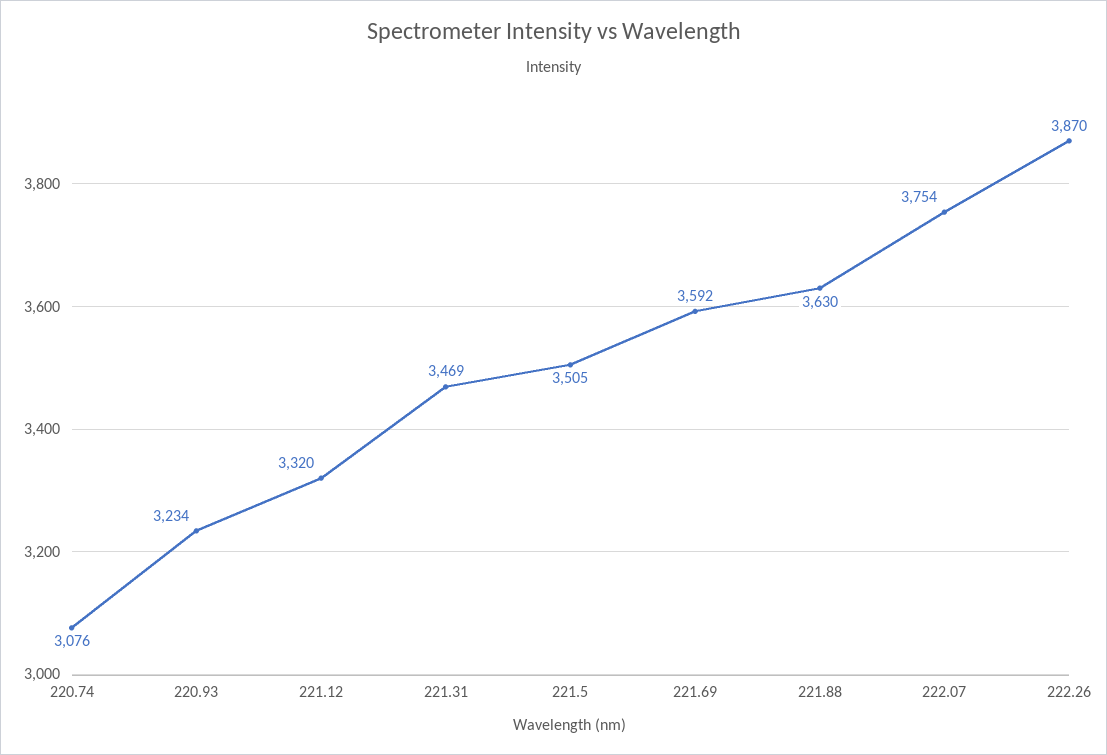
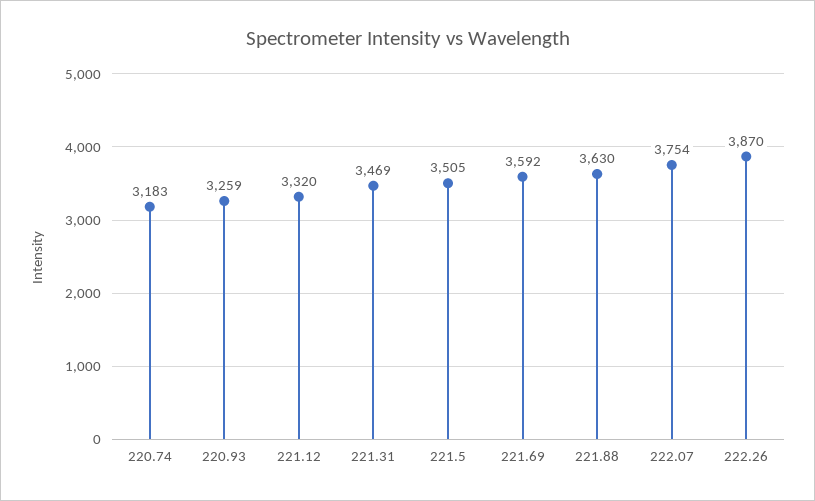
220.74: 3076 -> 3183
220.93: 3234 -> 3259

